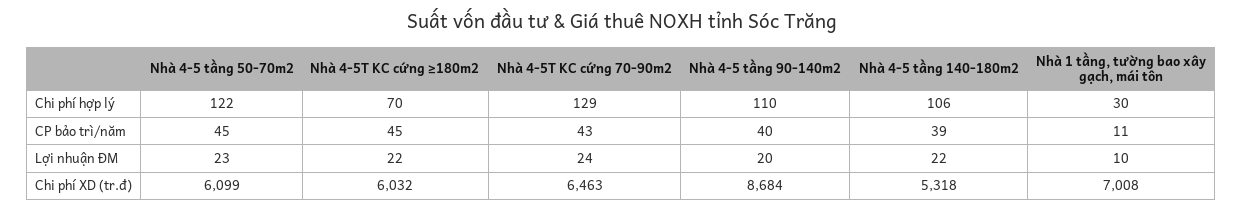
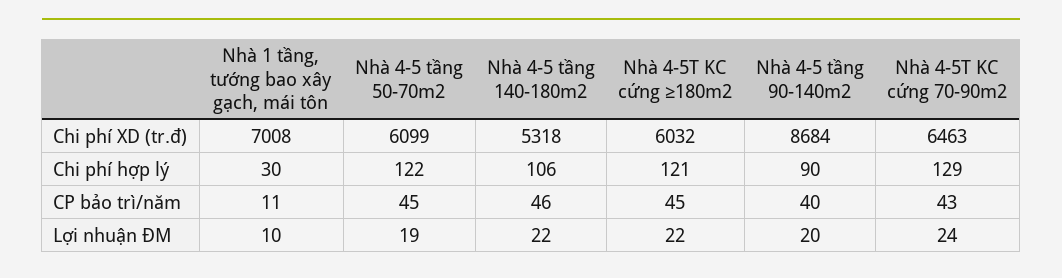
Nhà 4-5T KC cứng ≥180m2, Chi phí hợp lý: 70 -> 121
Nhà 4-5 tầng 90-140m2, Chi phí hợp lý: 110 -> 90
Nhà 4-5 tầng 140-180m2, CP bảo trì/năm: 39 -> 46
Nhà 4-5 tầng 50-70m2, Lợi nhuận ĐM: 23 -> 19

